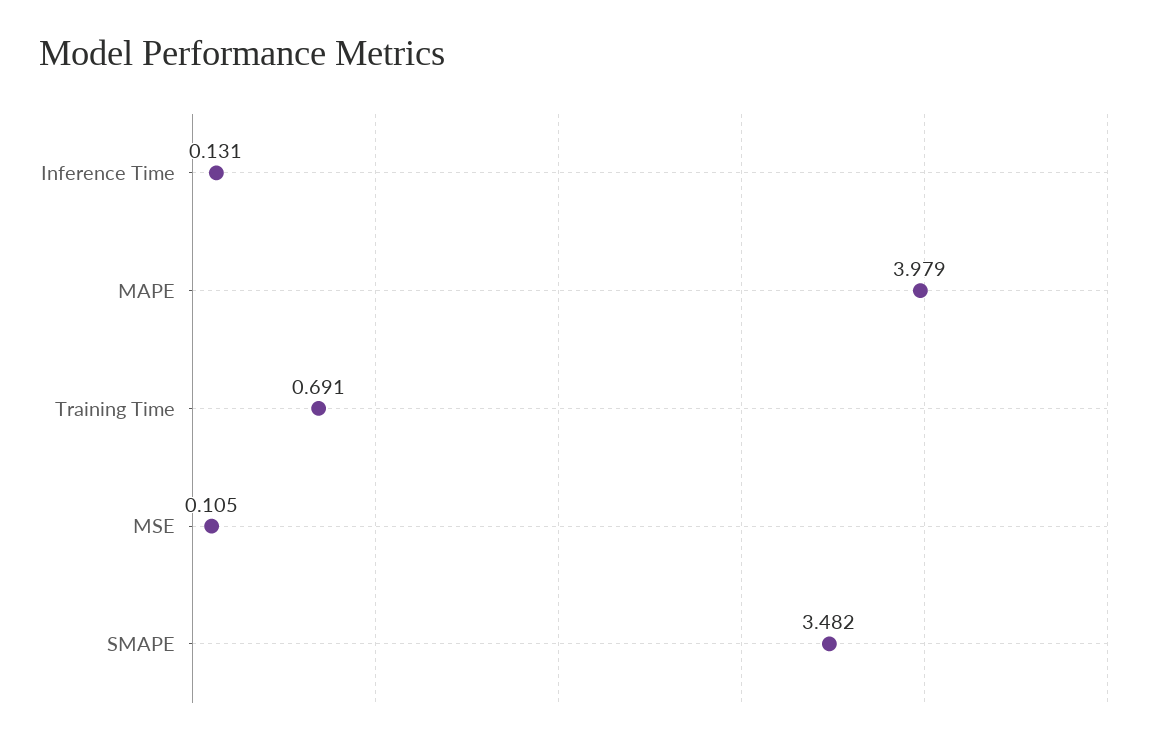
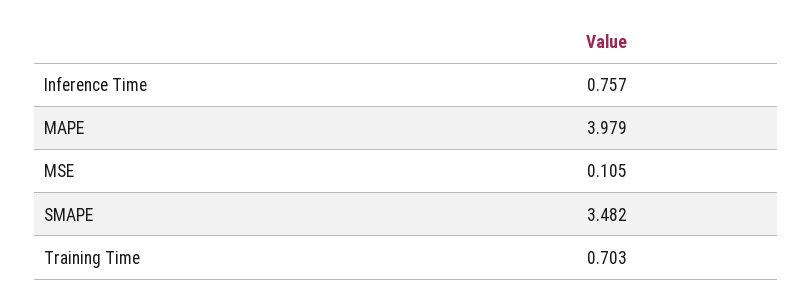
Inference Time: 0.131 -> 0.757
Training Time: 0.691 -> 0.703

